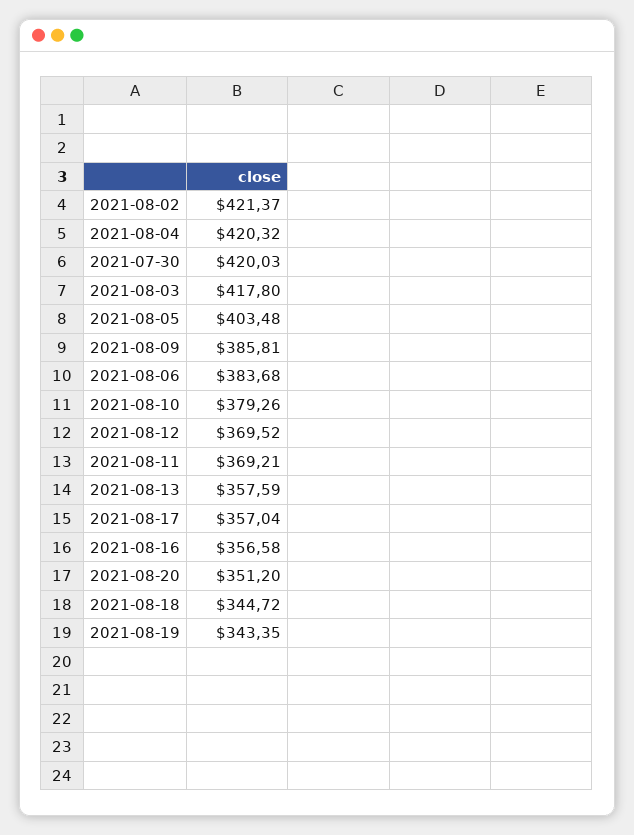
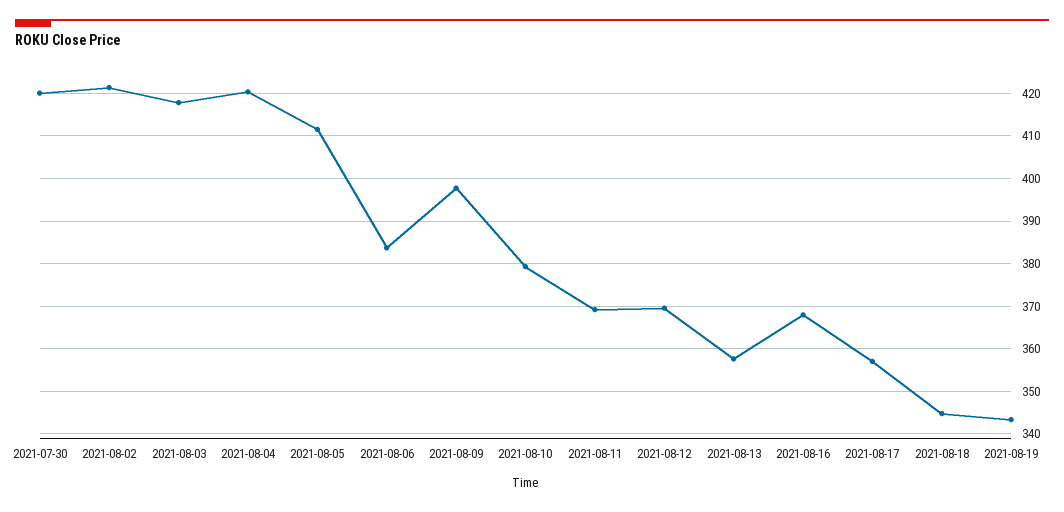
2021-08-05: 403.48 -> 412
2021-08-09: 385.81 -> 398
2021-08-16: 356.58 -> 368
2021-08-20: 351.2 -> none

